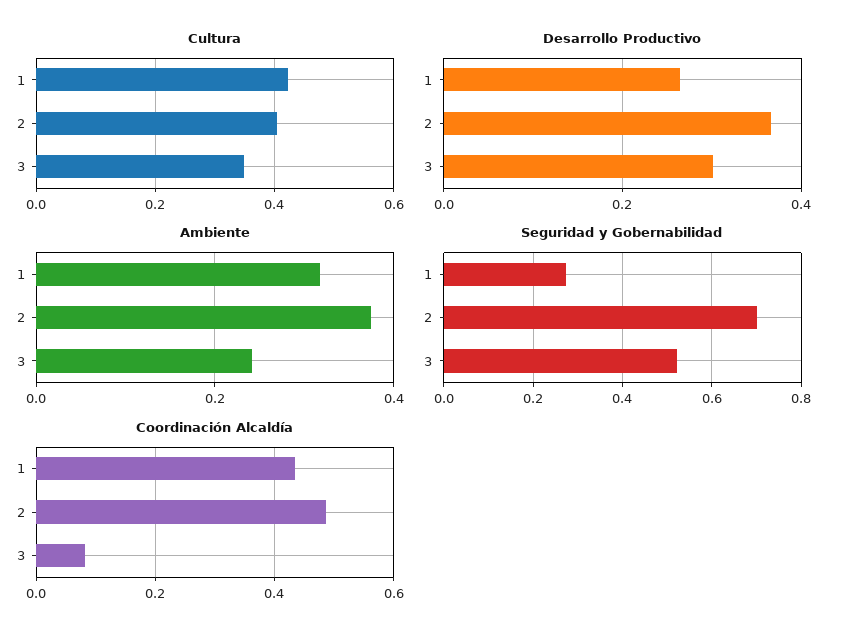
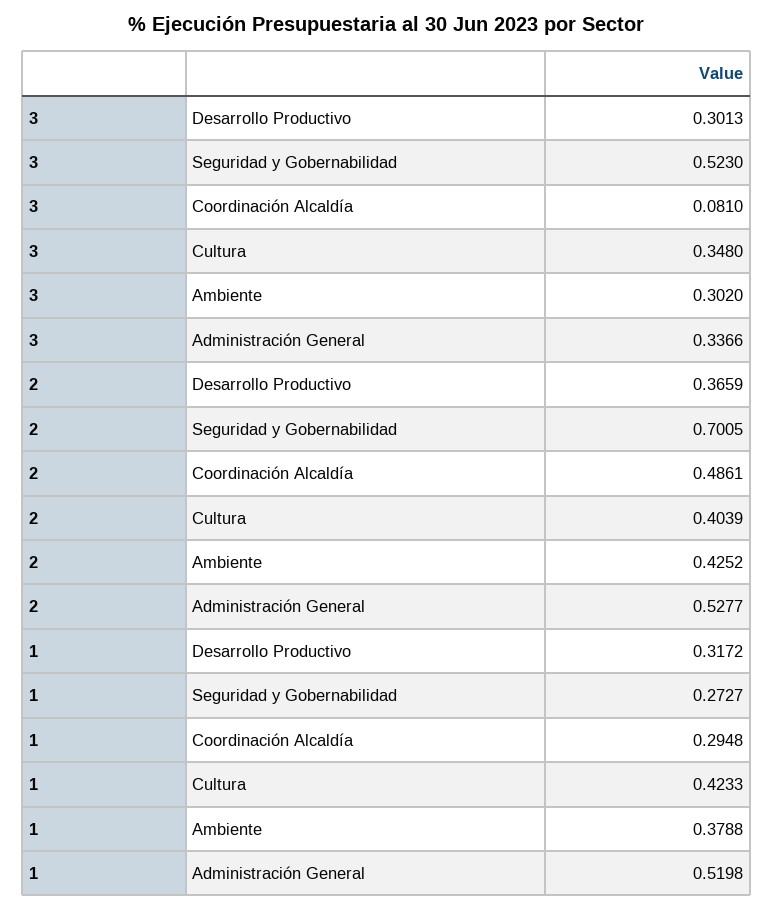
Desarrollo Productivo, 1: 0.26 -> 0.3172
Ambiente, 1: 0.32 -> 0.3788
Ambiente, 2: 0.38 -> 0.4252
Ambiente, 3: 0.24 -> 0.302
Coordinación Alcaldía, 1: 0.44 -> 0.2948
Administración General, 3: none -> 0.3366
Administración General, 2: none -> 0.5277
Administración General, 1: none -> 0.5198

